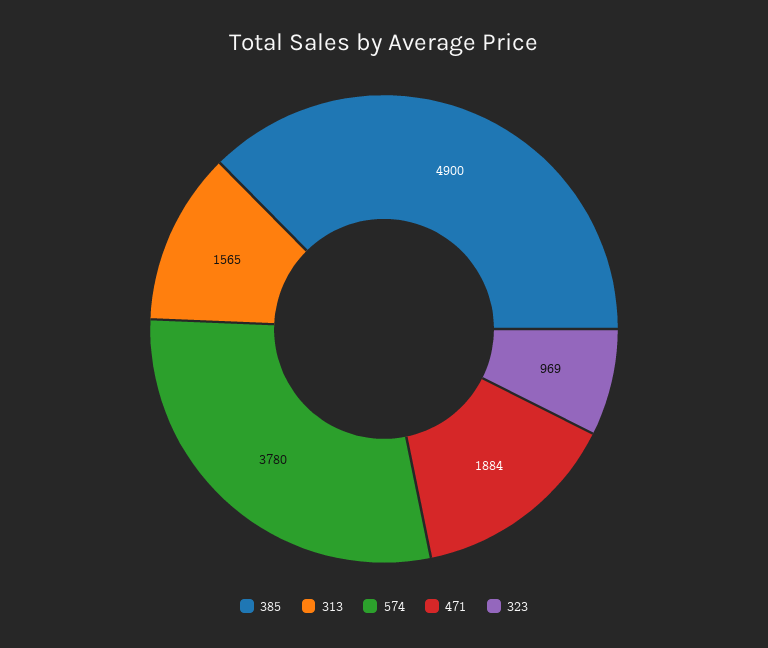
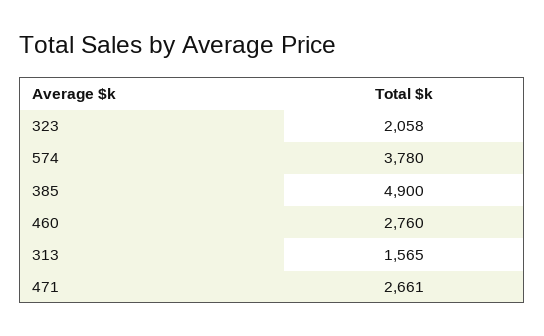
471: 1884 -> 2661
323: 969 -> 2058
460: none -> 2760

